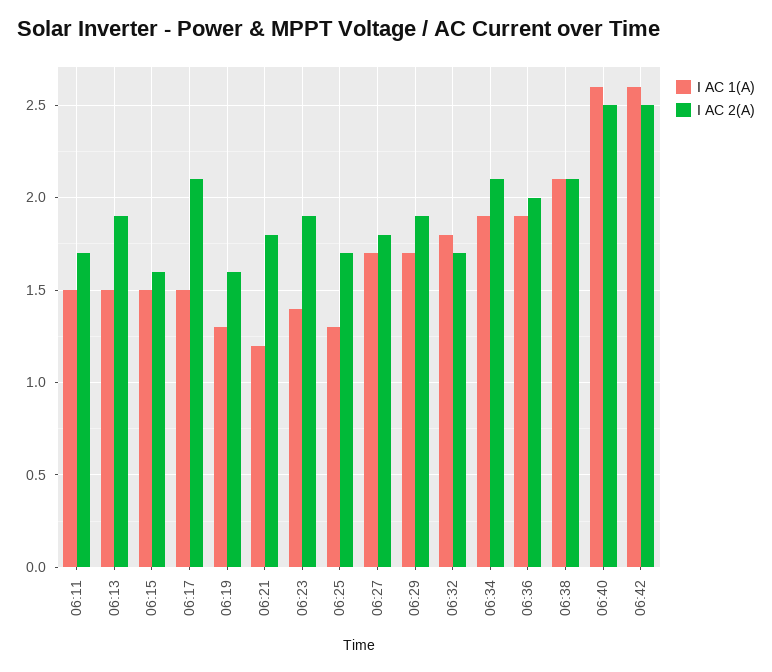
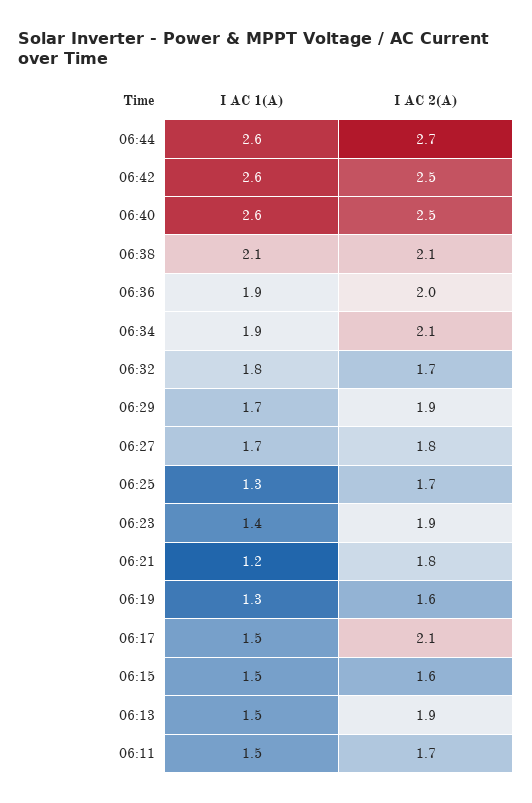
I AC 1(A), 06:44: none -> 2.6
I AC 2(A), 06:44: none -> 2.7

